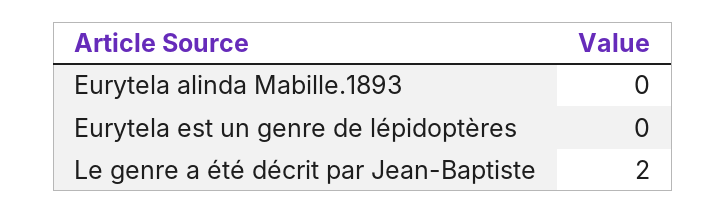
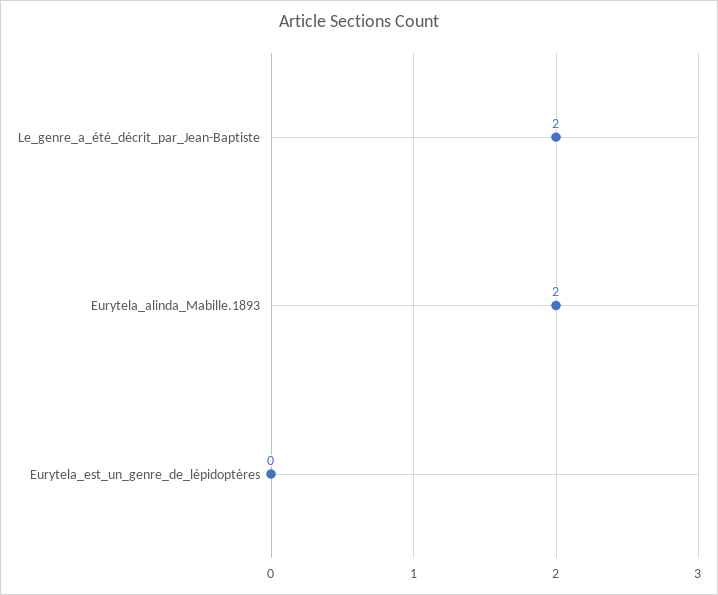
Eurytela alinda Mabille.1893: 0 -> 2

